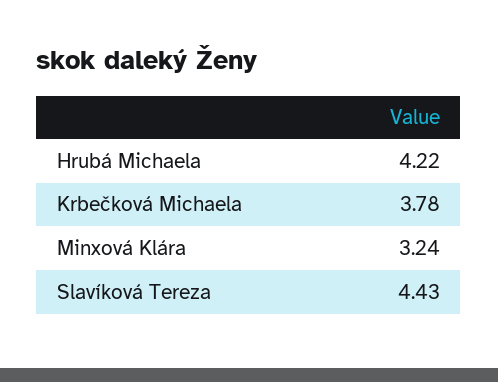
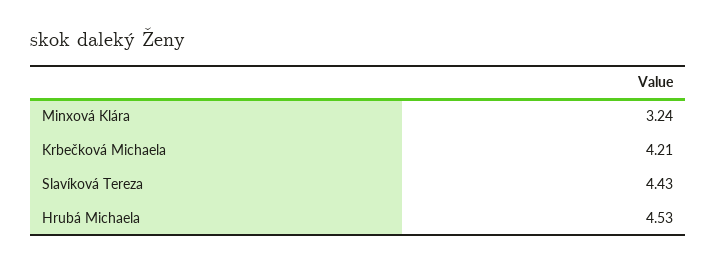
Hrubá Michaela: 4.22 -> 4.53
Krbečková Michaela: 3.78 -> 4.21

